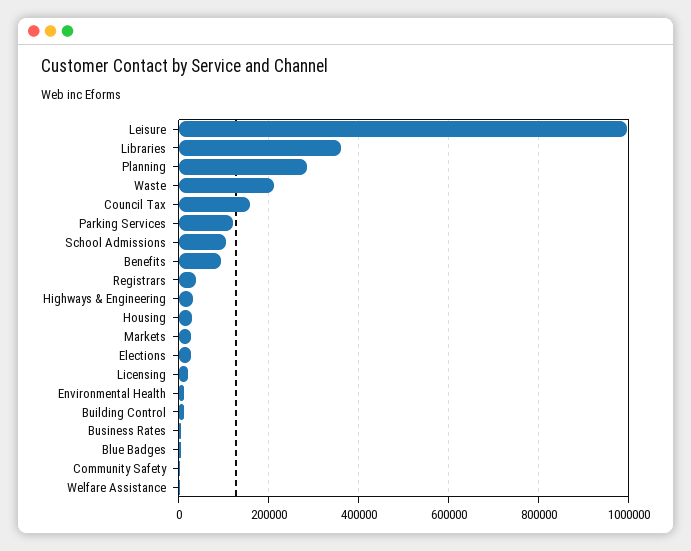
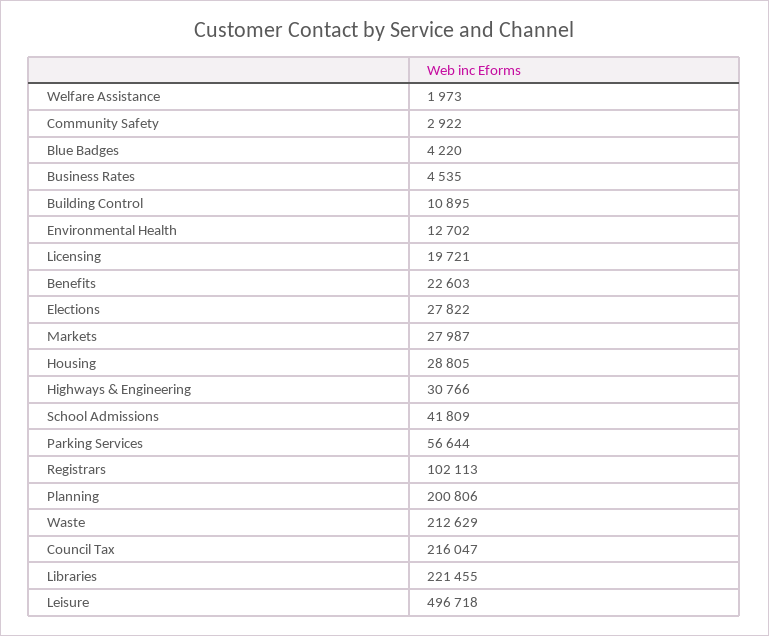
Leisure: 1000000 -> 496718
Libraries: 360000 -> 221455
Planning: 280000 -> 200806
Council Tax: 160000 -> 216047
Parking Services: 120000 -> 56644
School Admissions: 100000 -> 41809
Benefits: 100000 -> 22603
Registrars: 40000 -> 102113

